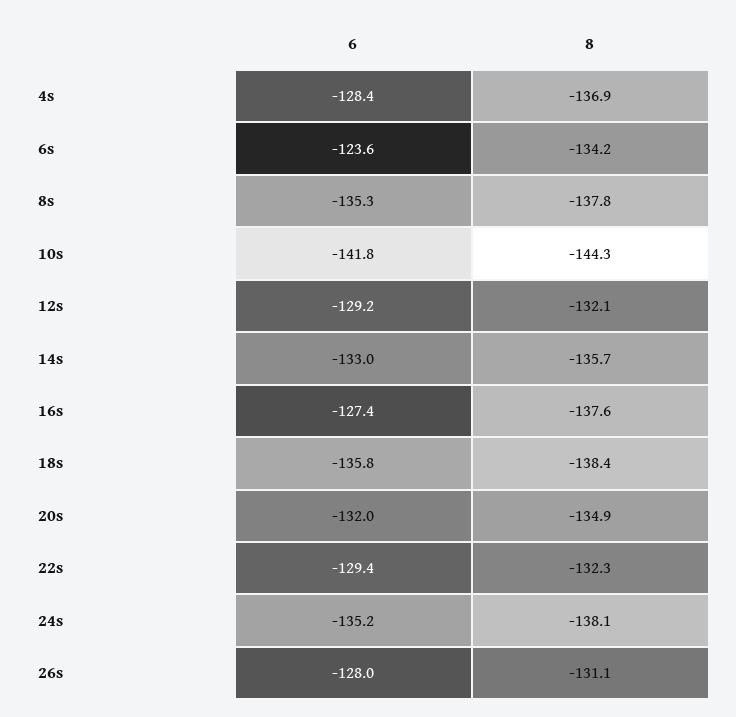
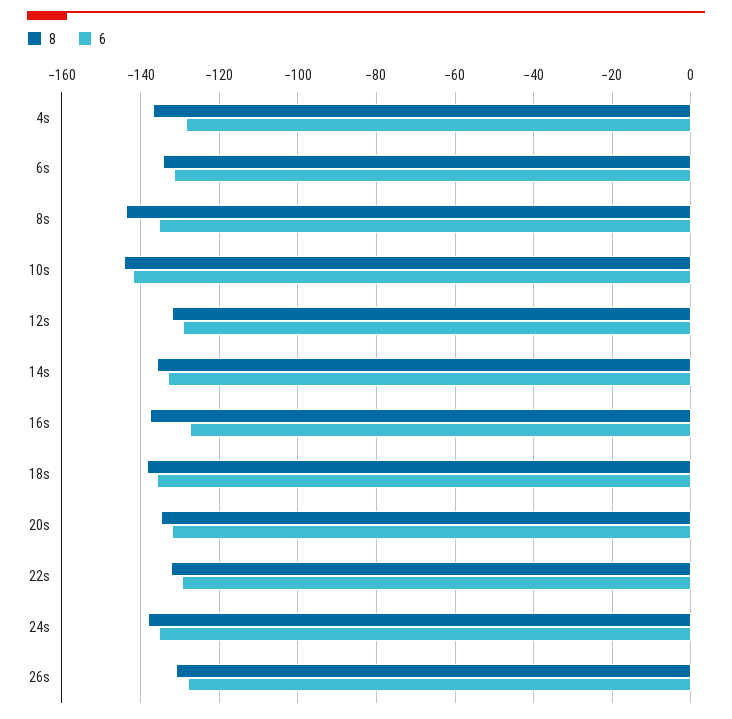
6, 6s: -123.6 -> -132
8, 8s: -137.8 -> -144

